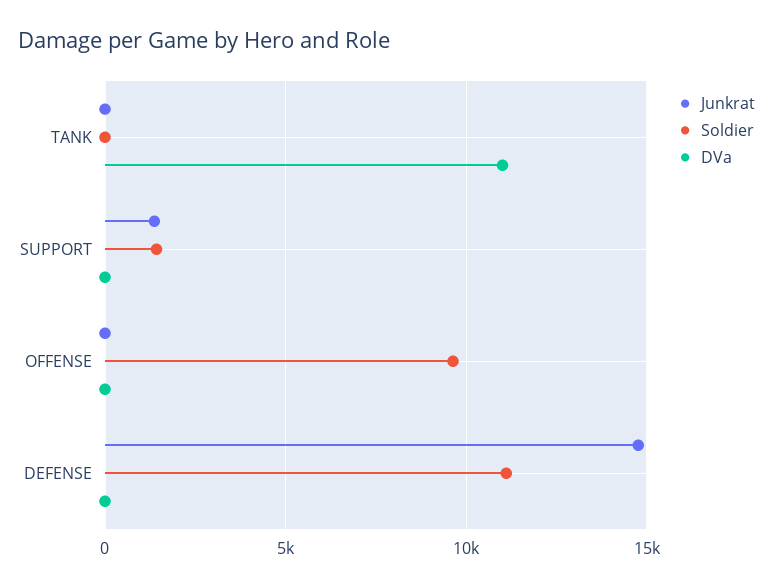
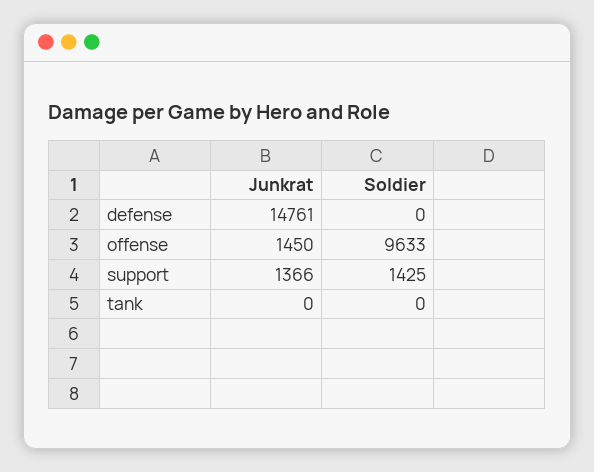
DVa, TANK: 11000 -> none
DVa, SUPPORT: 0 -> none
Junkrat, OFFENSE: 0 -> 1450
DVa, OFFENSE: 0 -> none
Soldier, DEFENSE: 11000 -> 0
DVa, DEFENSE: 0 -> none

